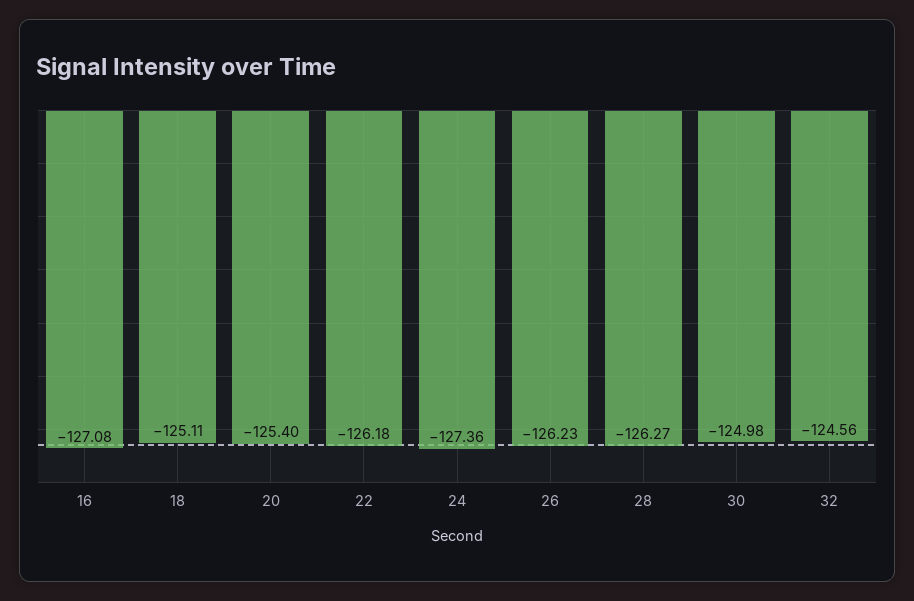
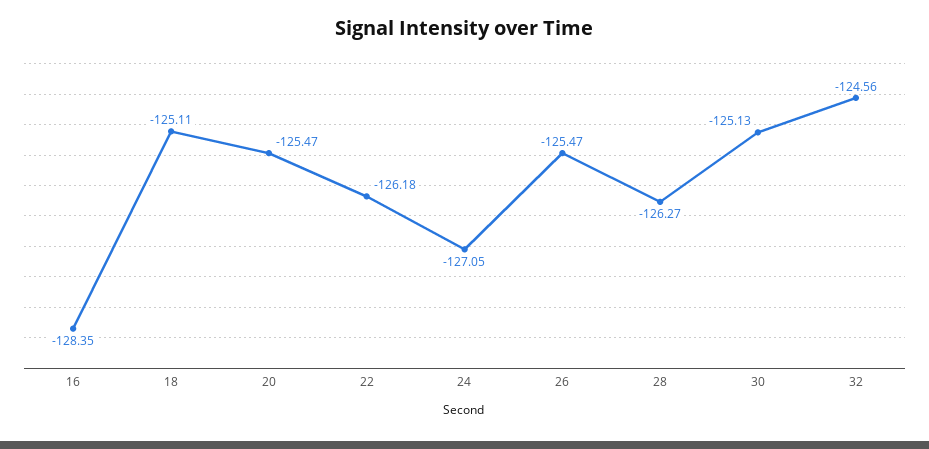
16: -127.08 -> -128.35
20: -125.4 -> -125.47
24: -127.36 -> -127.05
26: -126.23 -> -125.47
30: -124.98 -> -125.13

